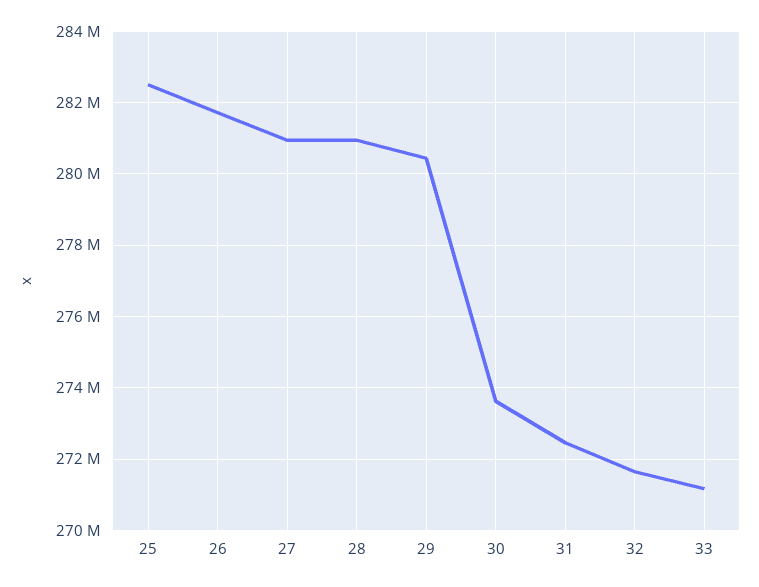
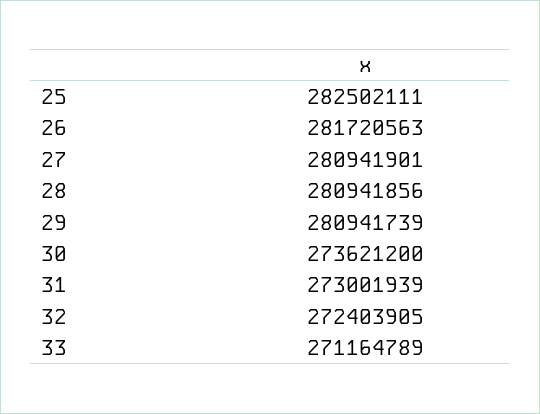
29: 280400000 -> 280941739
31: 272400000 -> 273001939
32: 271600000 -> 272403905

